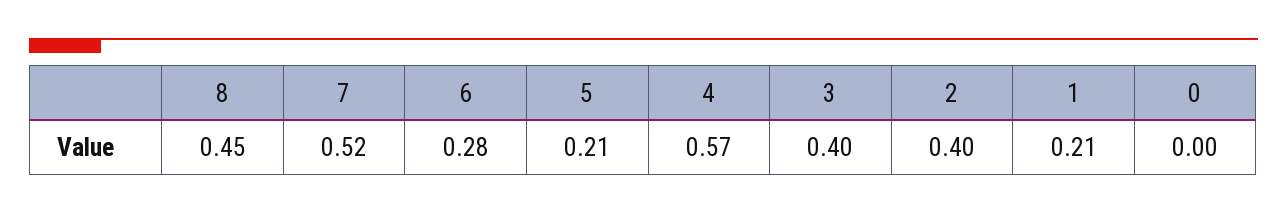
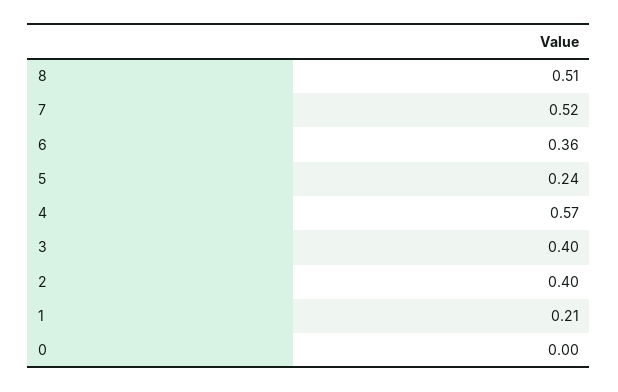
8: 0.45 -> 0.51
6: 0.28 -> 0.36
5: 0.21 -> 0.24

